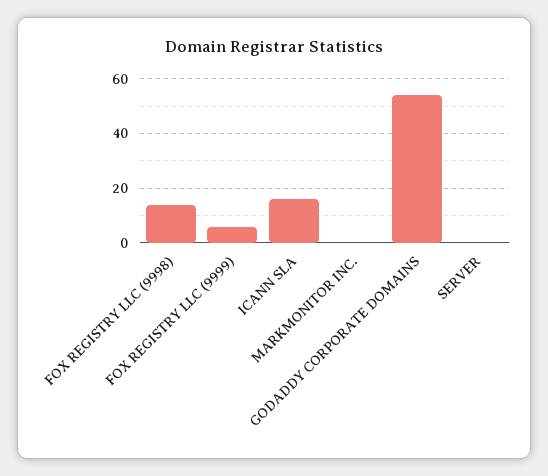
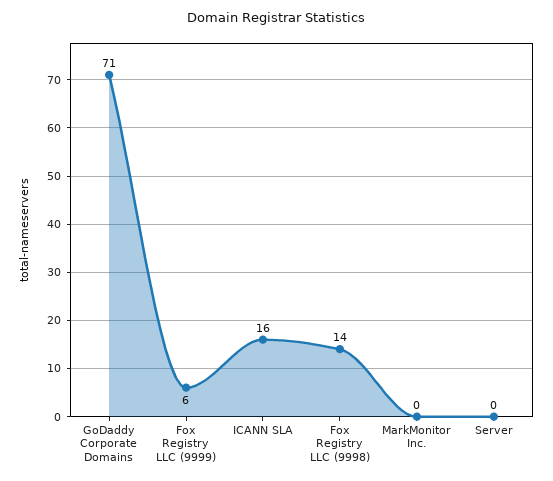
GODADDY CORPORATE DOMAINS: 55 -> 71

